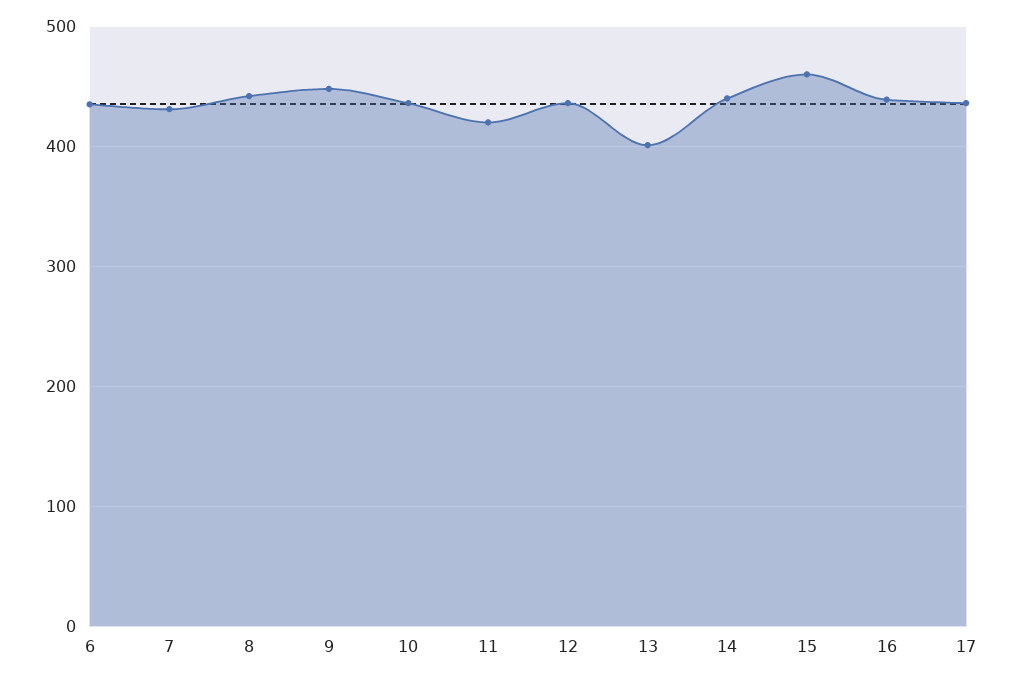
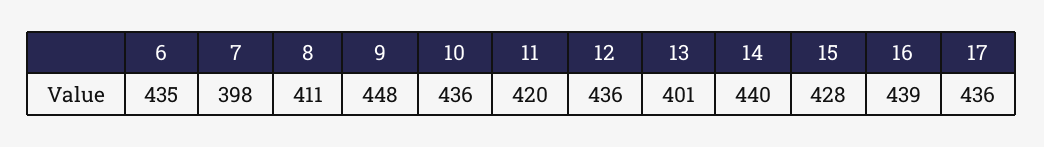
7: 430 -> 398
8: 440 -> 411
15: 460 -> 428

